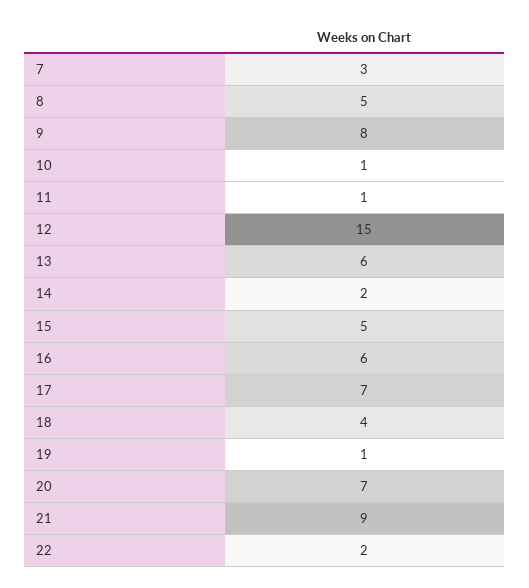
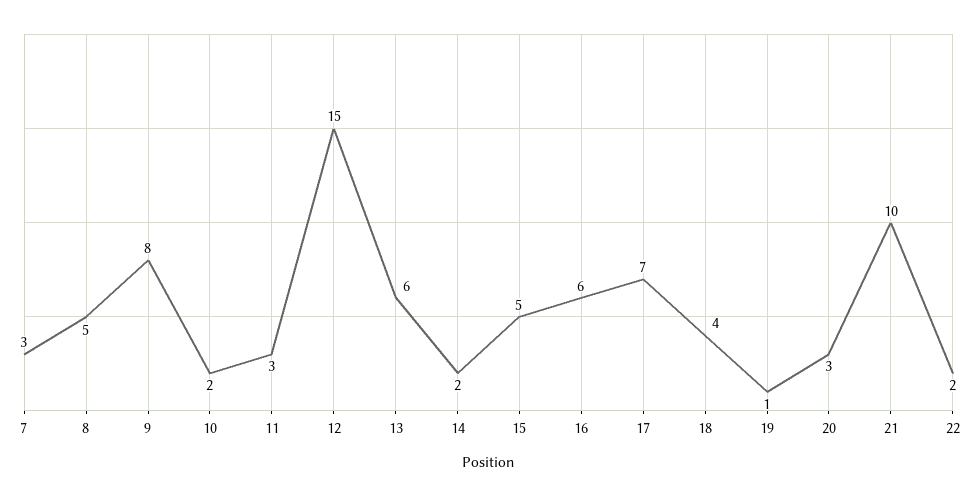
10: 1 -> 2
11: 1 -> 3
20: 7 -> 3
21: 9 -> 10

